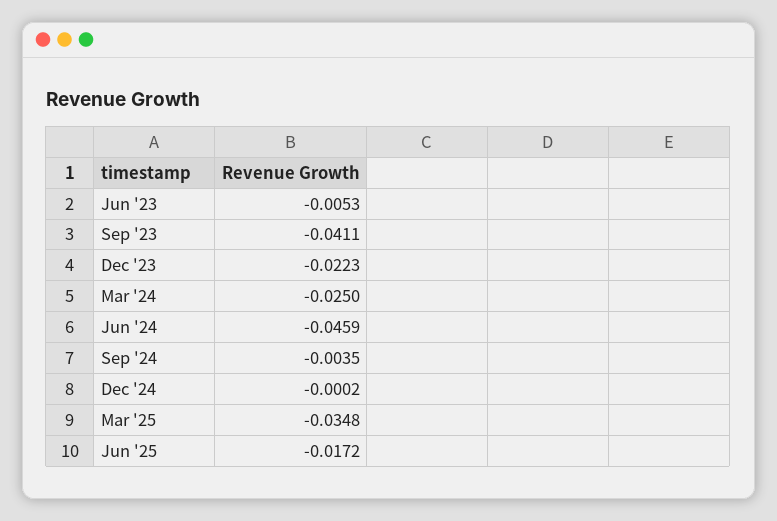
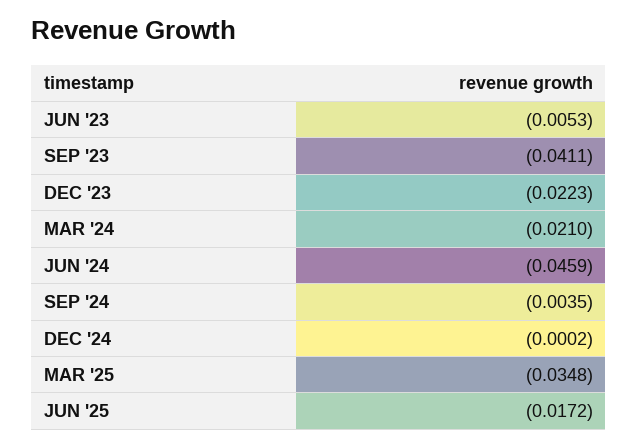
Mar '24: -0.025 -> -0.021

